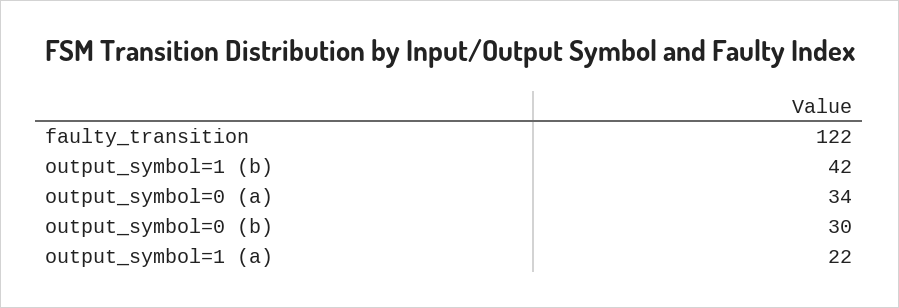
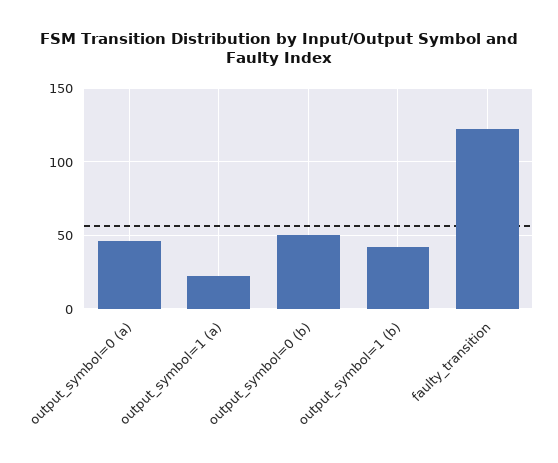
output_symbol=0 (a): 34 -> 45
output_symbol=0 (b): 30 -> 50

